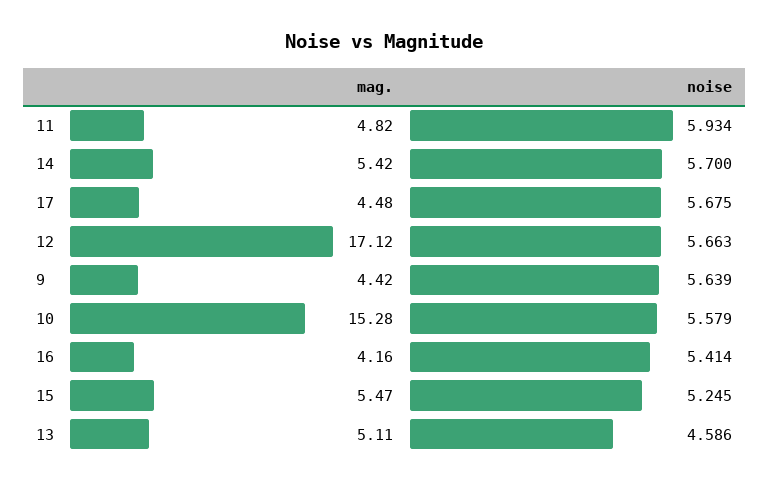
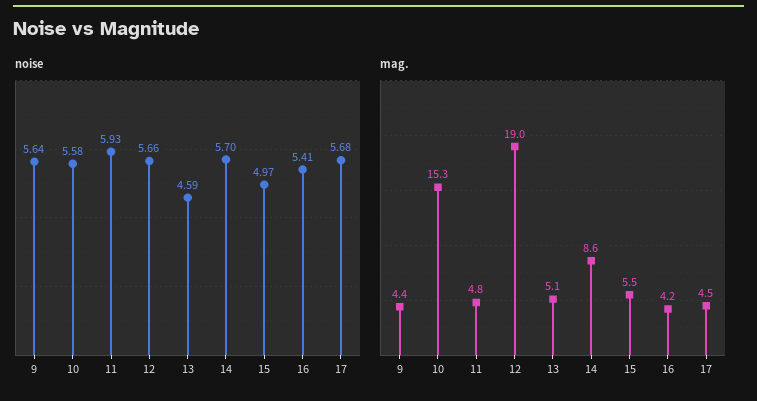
mag., 14: 5.42 -> 8.6
mag., 12: 17.12 -> 19
noise, 15: 5.245 -> 4.97

